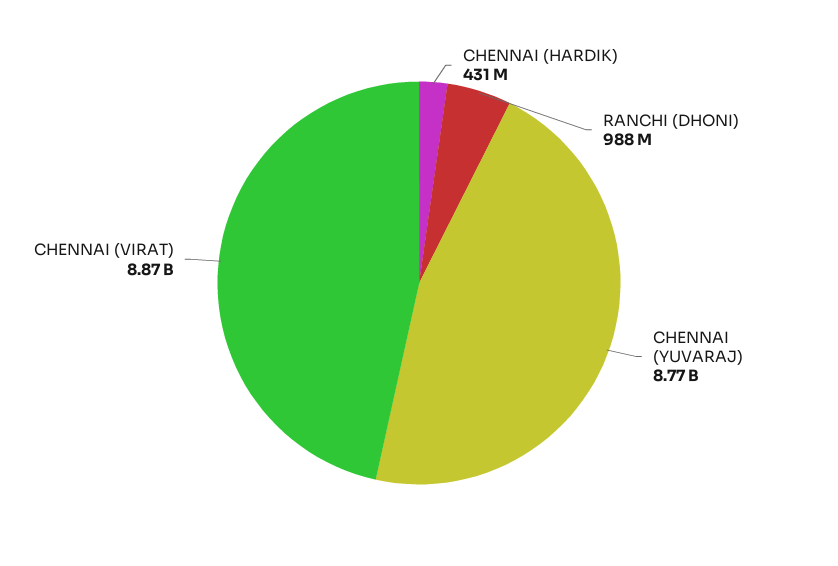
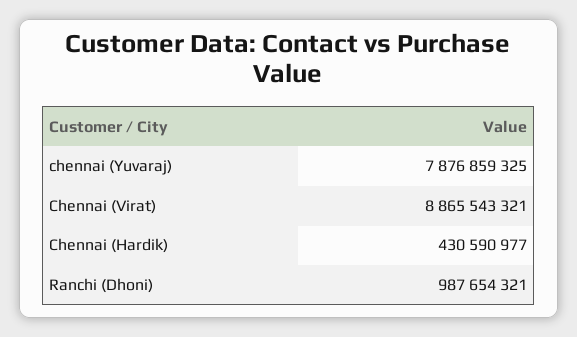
CHENNAI (YUVARAJ): 8770000000 -> 7876859325

